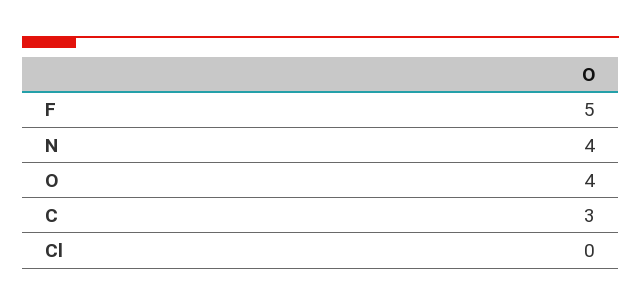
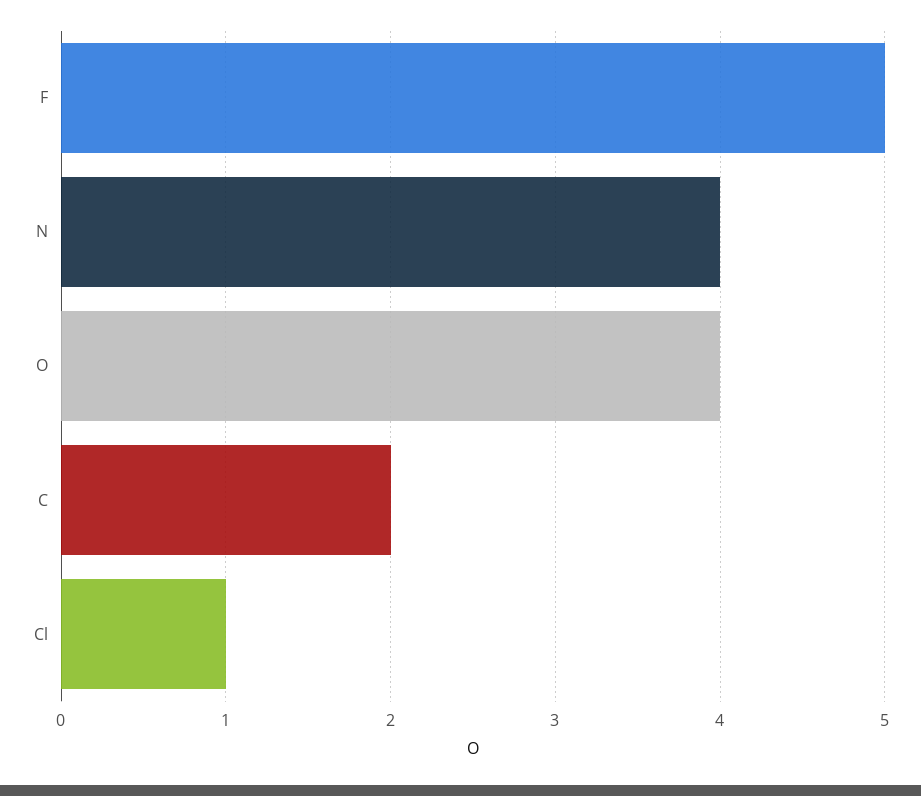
C: 3 -> 2
Cl: 0 -> 1

